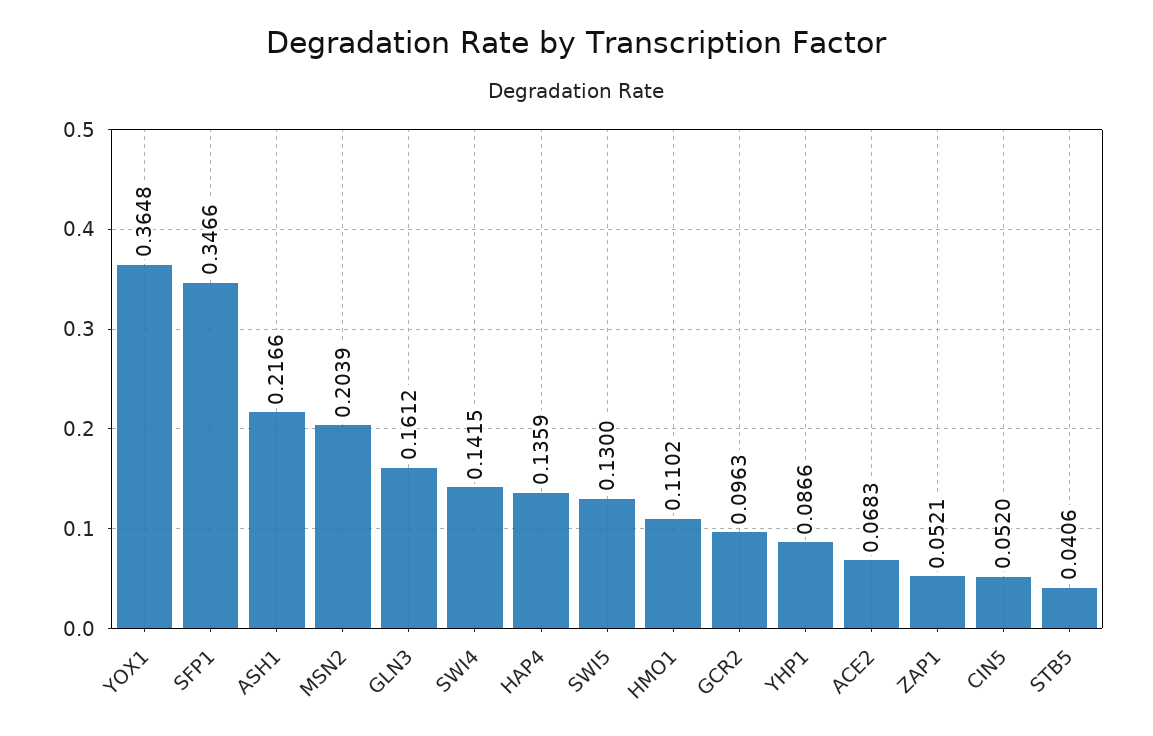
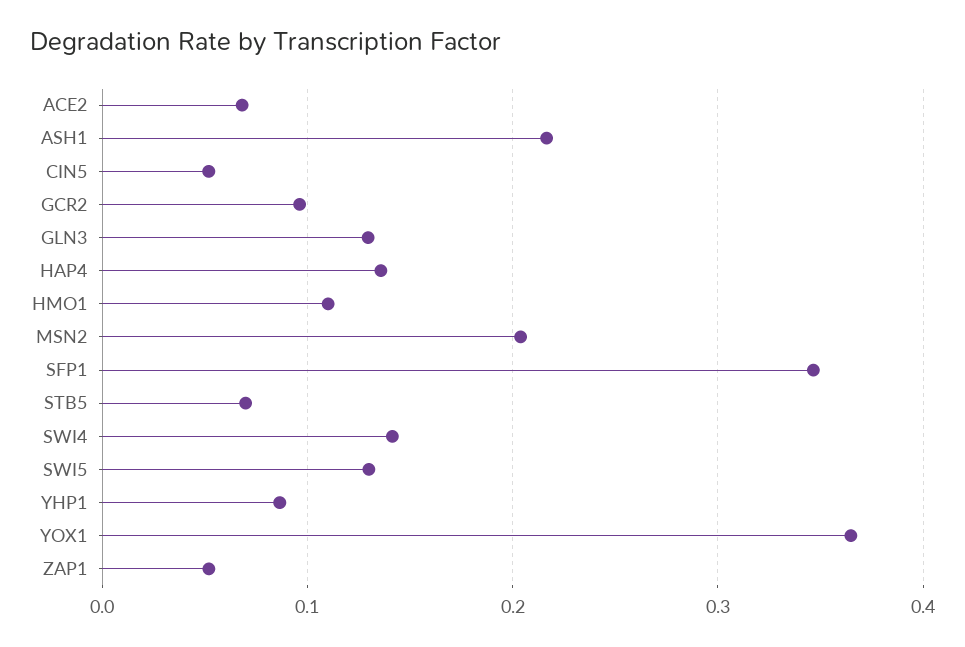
GLN3: 0.1612 -> 0.13
STB5: 0.0406 -> 0.07

